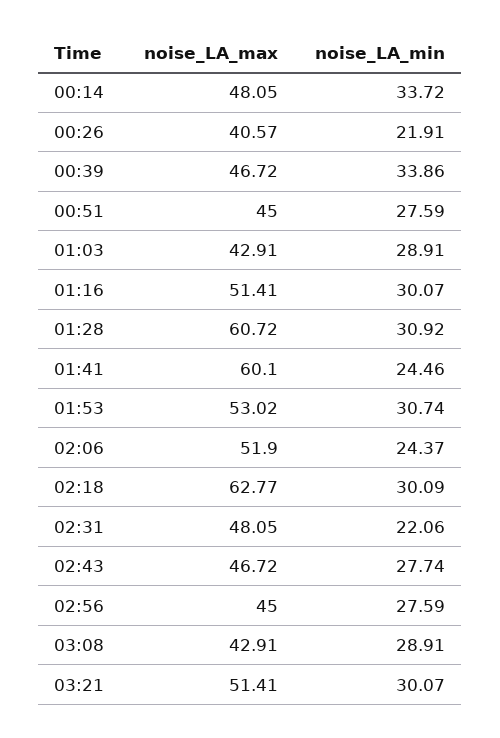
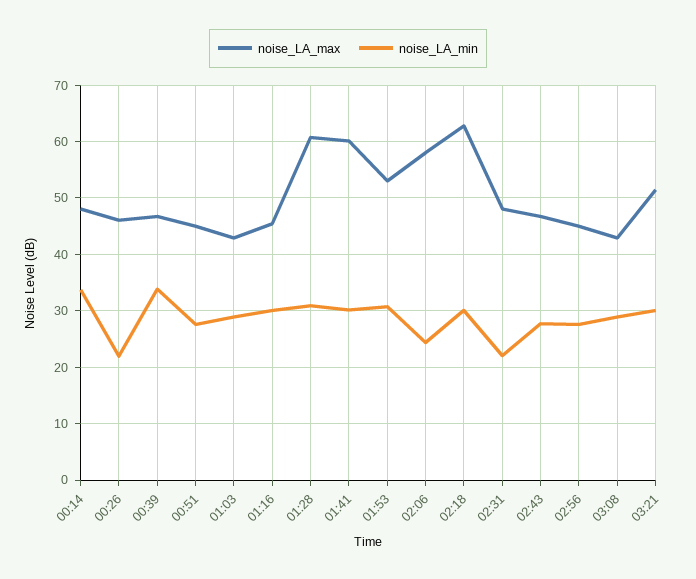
noise_LA_max, 00:26: 40.57 -> 46
noise_LA_max, 01:16: 51.41 -> 46
noise_LA_min, 01:41: 24.46 -> 30
noise_LA_max, 02:06: 51.9 -> 58

